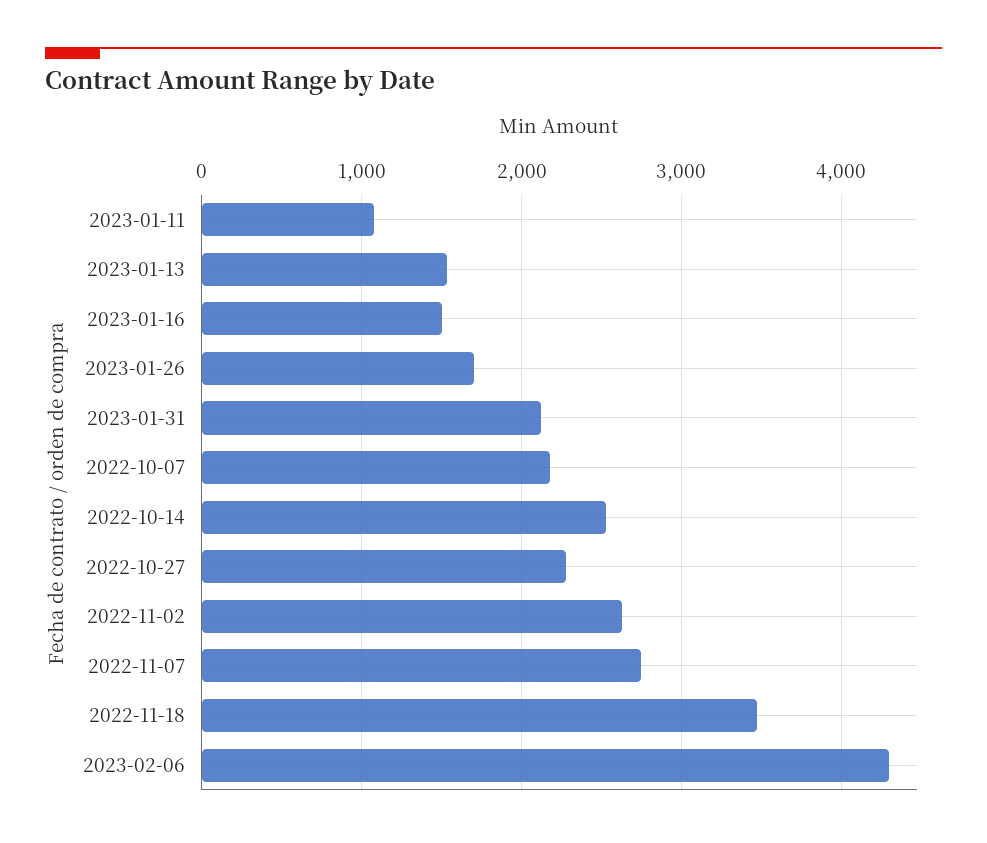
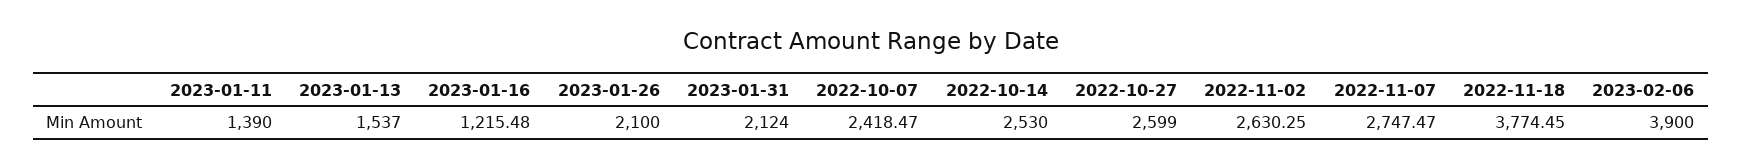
2023-01-11: 1100 -> 1390
2023-01-16: 1500 -> 1215.48
2023-01-26: 1700 -> 2100
2022-10-07: 2200 -> 2418.47
2022-10-27: 2300 -> 2599
2022-11-18: 3500 -> 3774.45
2023-02-06: 4300 -> 3900

